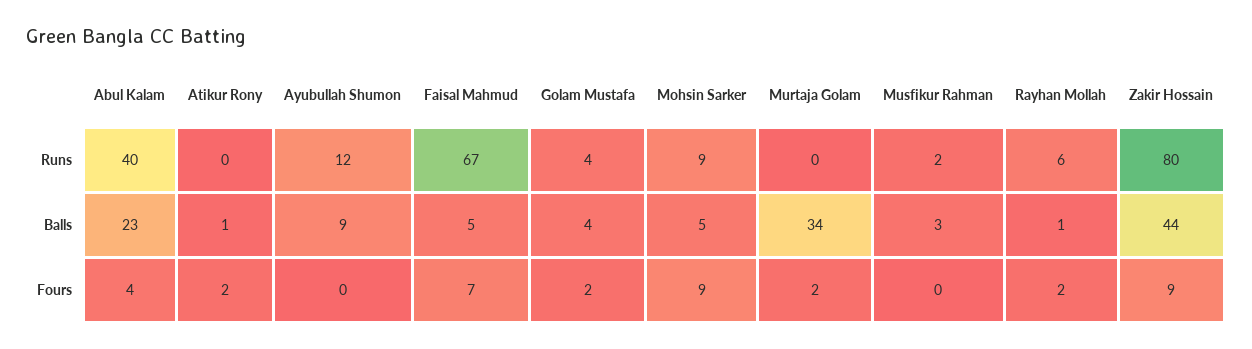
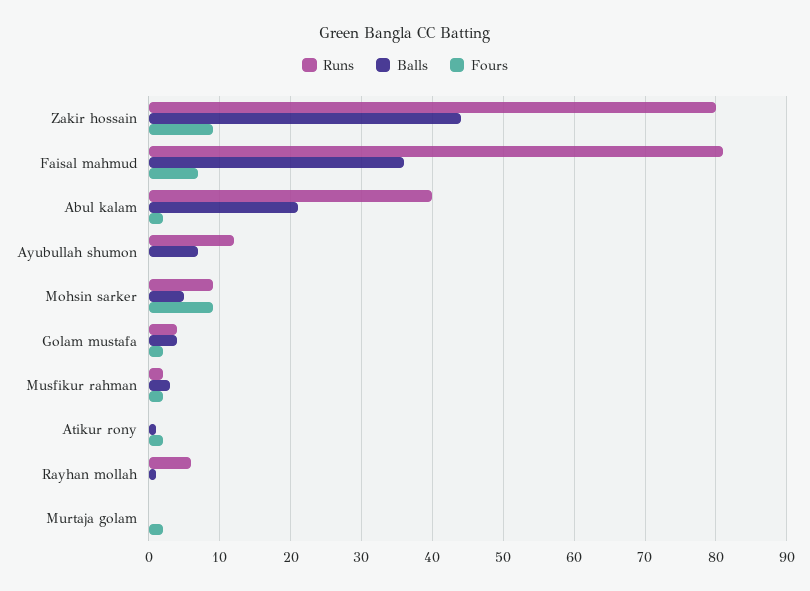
Runs, Faisal Mahmud: 67 -> 81
Balls, Abul Kalam: 23 -> 21
Balls, Ayubullah Shumon: 9 -> 7
Balls, Faisal Mahmud: 5 -> 36
Balls, Murtaja Golam: 34 -> 0
Fours, Abul Kalam: 4 -> 2
Fours, Musfikur Rahman: 0 -> 2
Fours, Rayhan Mollah: 2 -> 0

